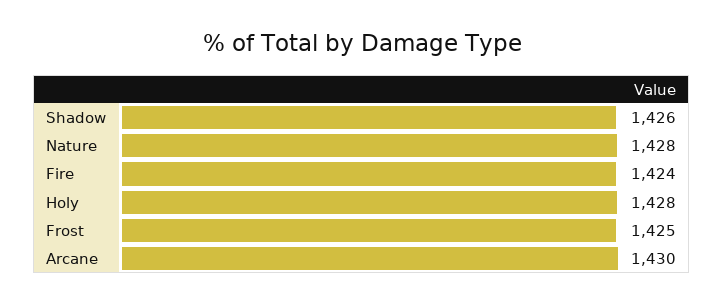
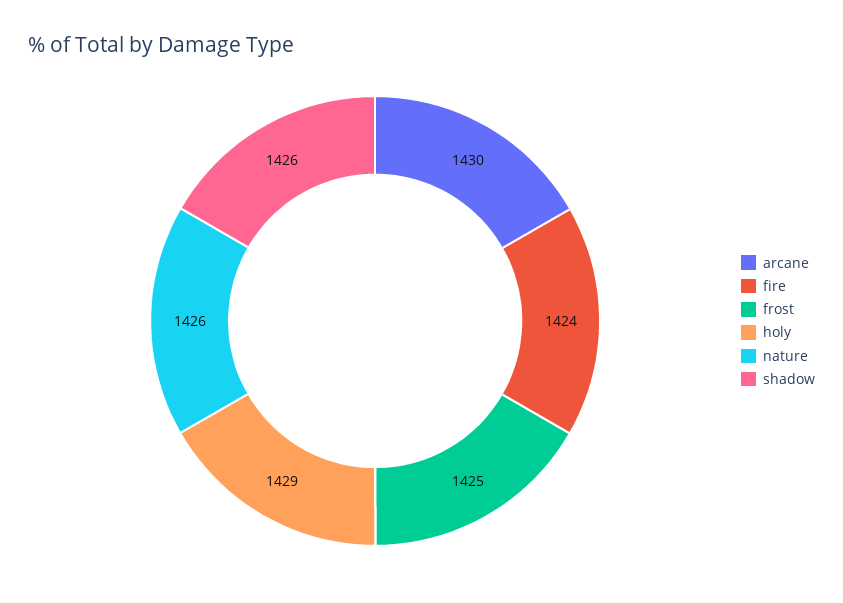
Nature: 1428 -> 1426
Holy: 1428 -> 1429

